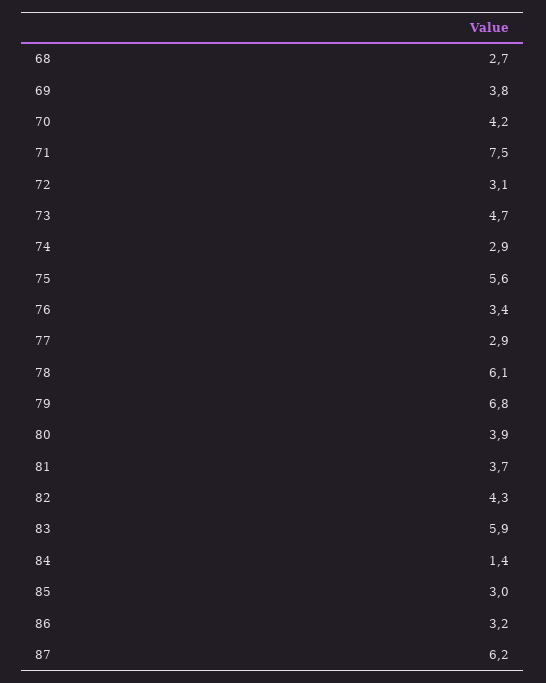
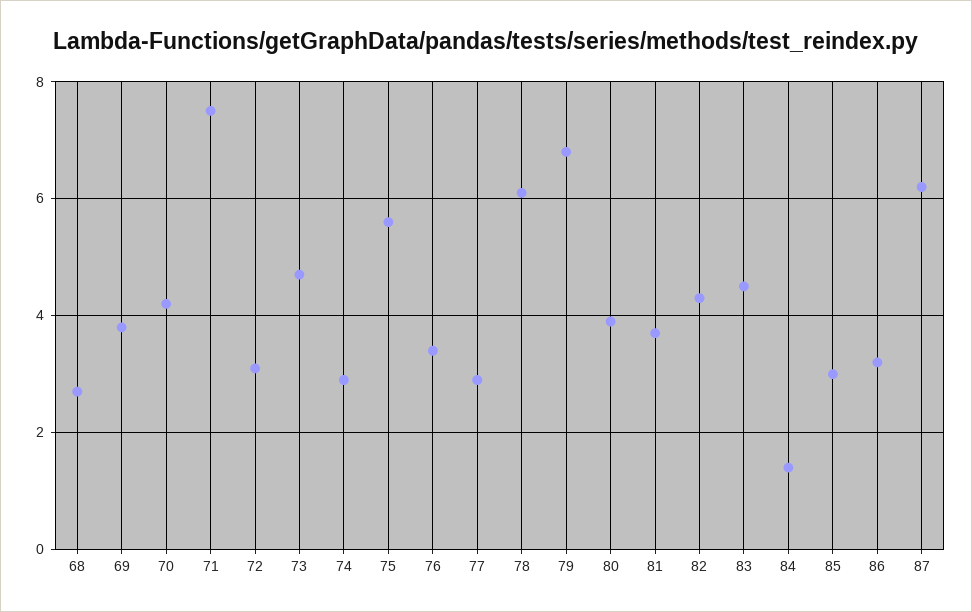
83: 5.9 -> 4.5

